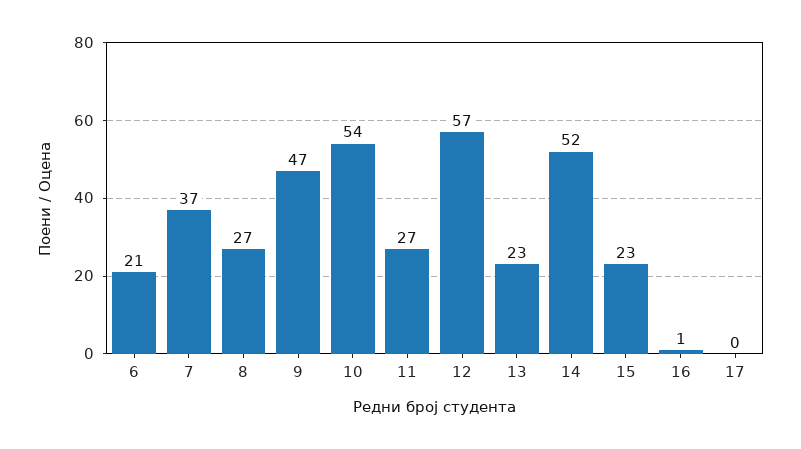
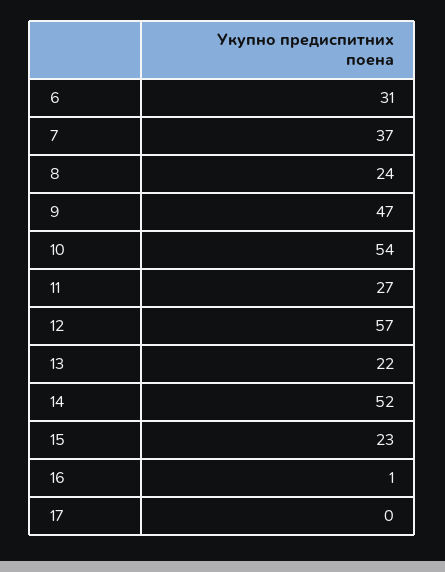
6: 21 -> 31
8: 27 -> 24
13: 23 -> 22

